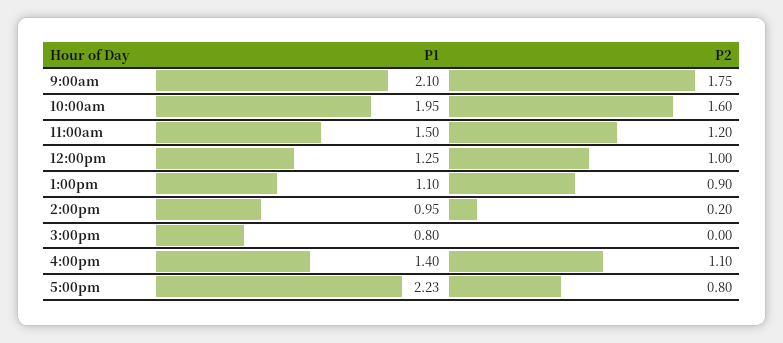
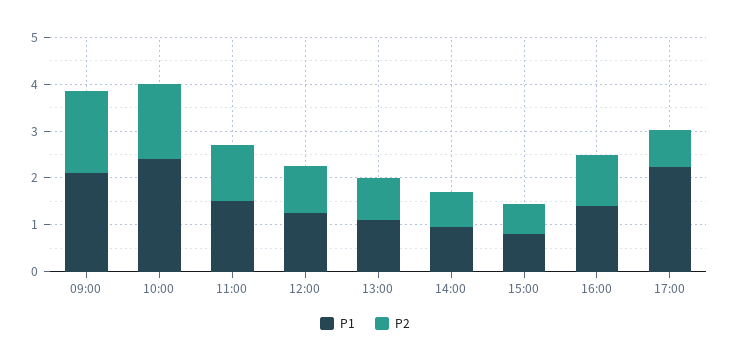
P1, 10:00am: 1.95 -> 2.4
P2, 2:00pm: 0.2 -> 0.8
P2, 3:00pm: 0 -> 0.6

